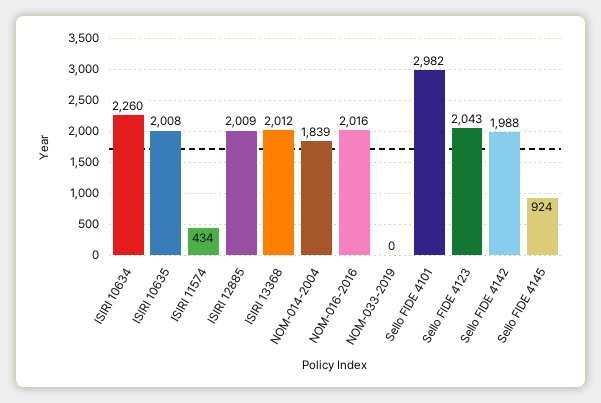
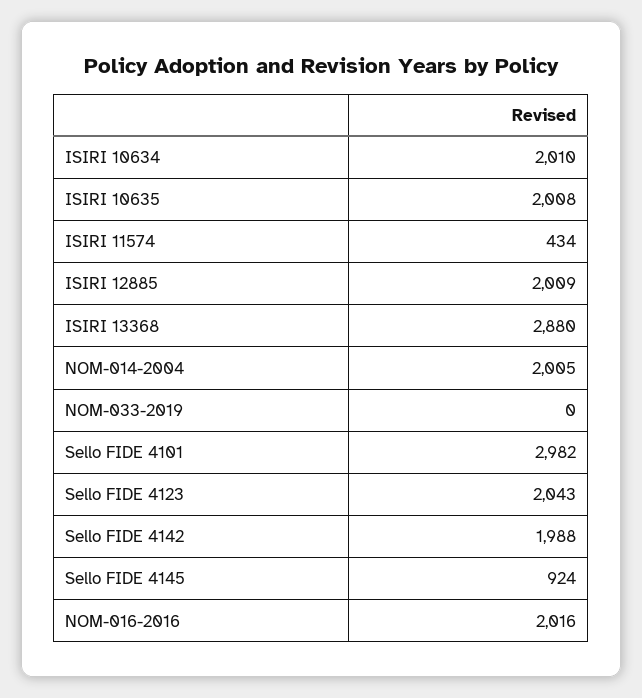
ISIRI 10634: 2260 -> 2010
ISIRI 13368: 2012 -> 2880
NOM-014-2004: 1839 -> 2005

